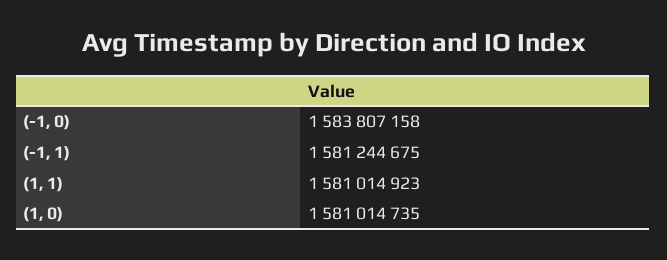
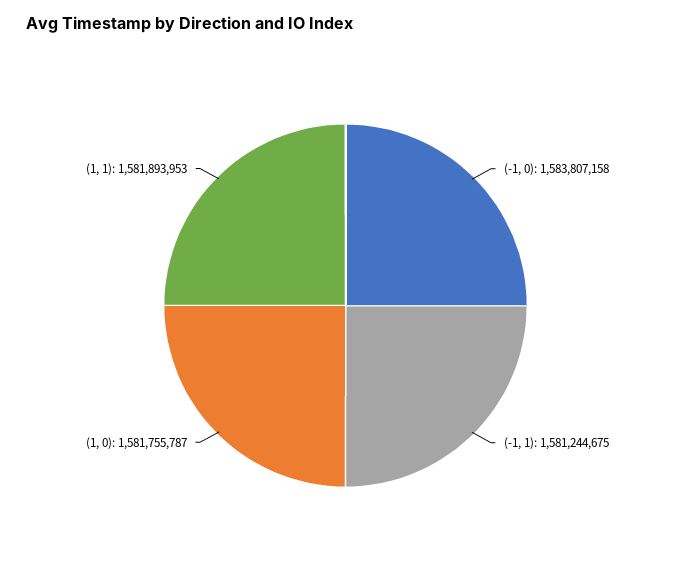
(1, 1): 1581014923 -> 1581893953
(1, 0): 1581014735 -> 1581755787

